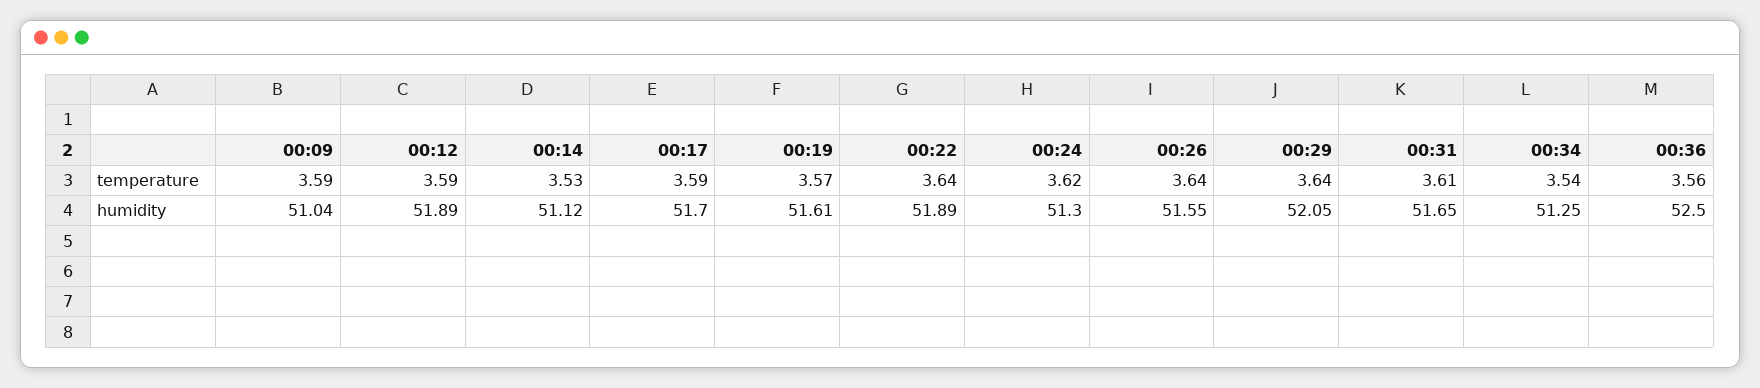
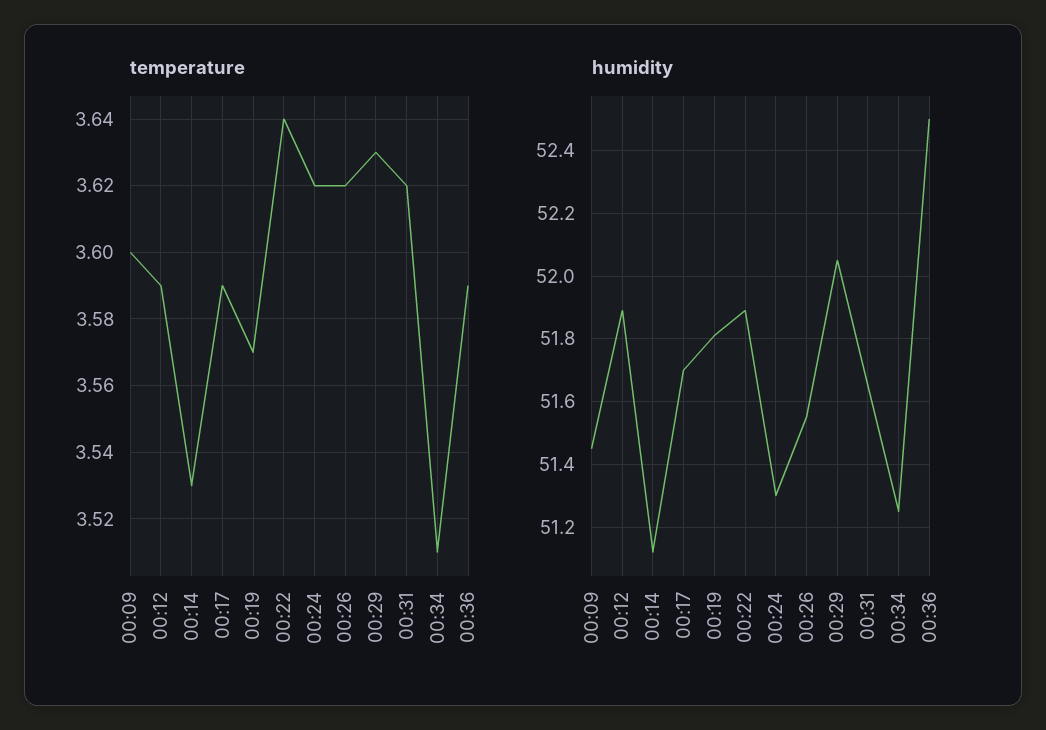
temperature, 00:09: 3.59 -> 3.6
temperature, 00:26: 3.64 -> 3.62
temperature, 00:29: 3.64 -> 3.63
temperature, 00:31: 3.61 -> 3.62
temperature, 00:34: 3.54 -> 3.51
temperature, 00:36: 3.56 -> 3.59
humidity, 00:09: 51.04 -> 51.45
humidity, 00:19: 51.61 -> 51.8

